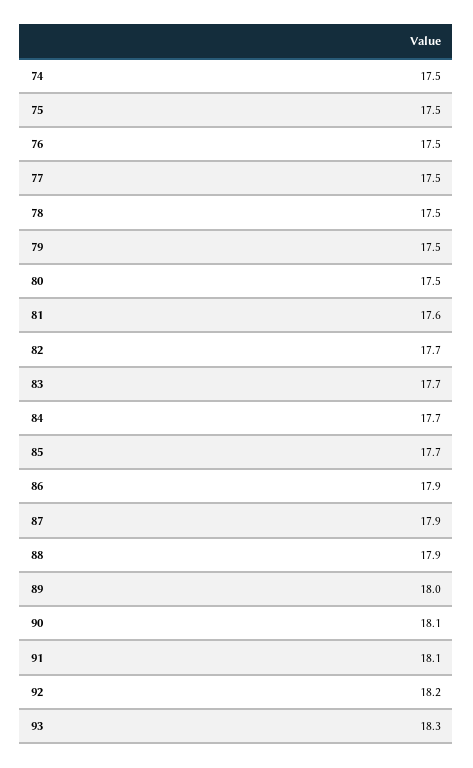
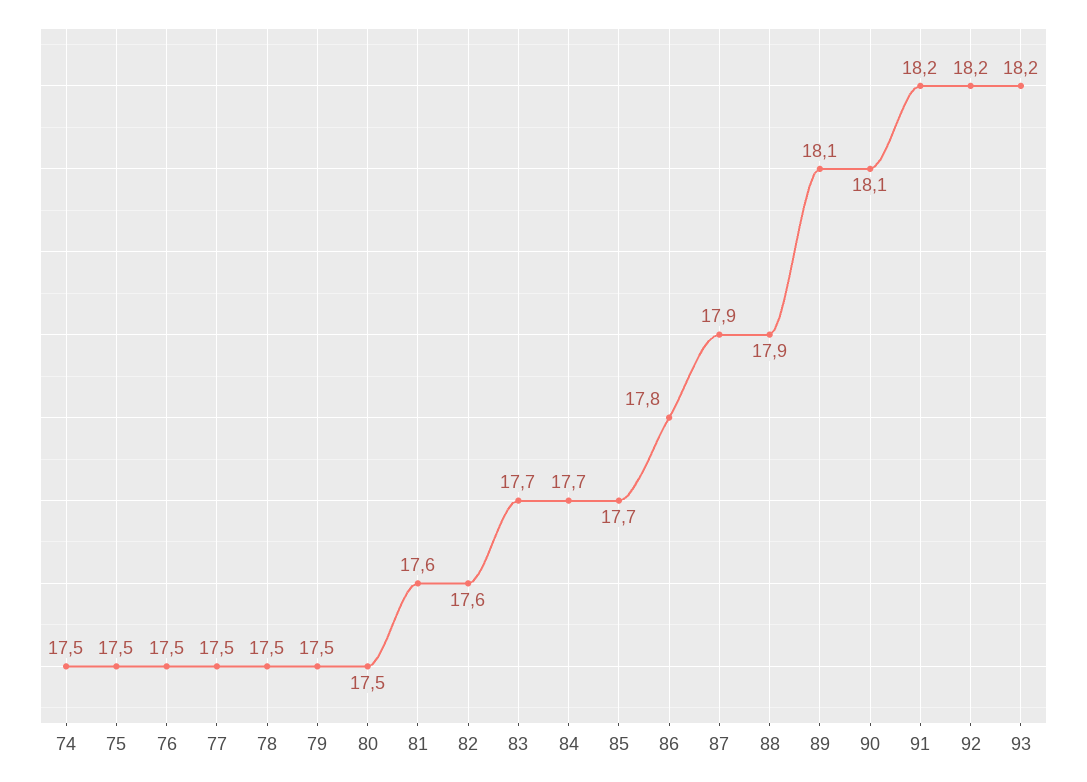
82: 17.7 -> 17.6
86: 17.9 -> 17.8
89: 18 -> 18.1
91: 18.1 -> 18.2
93: 18.3 -> 18.2

